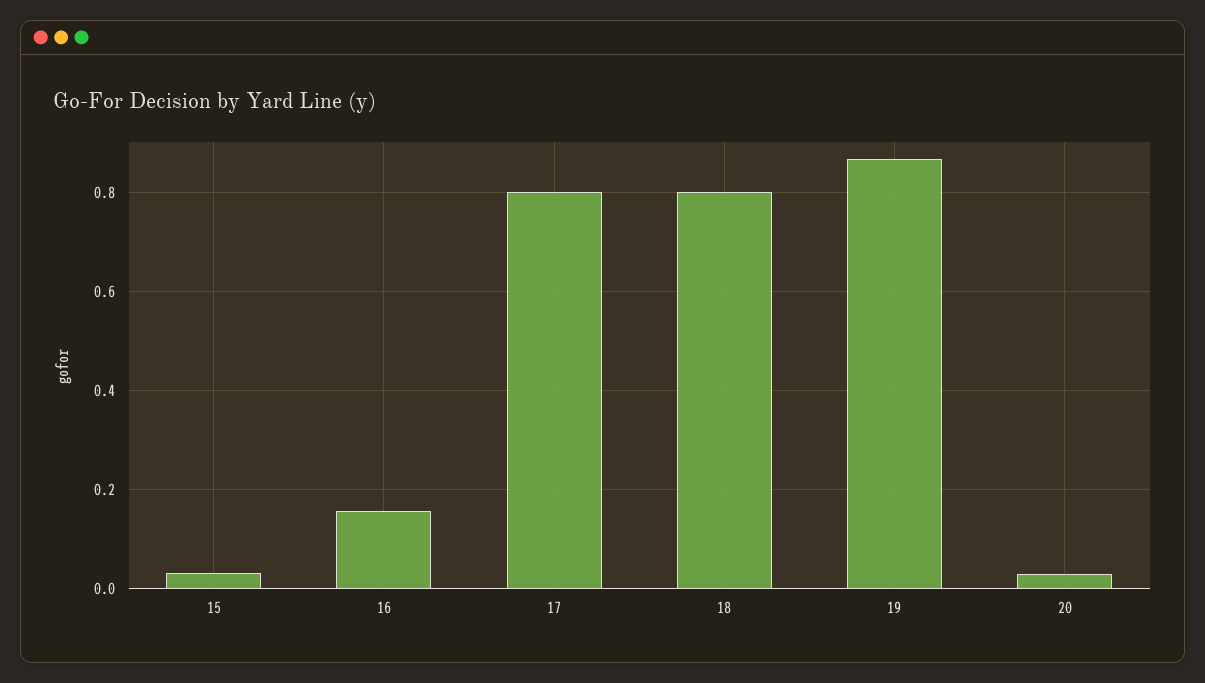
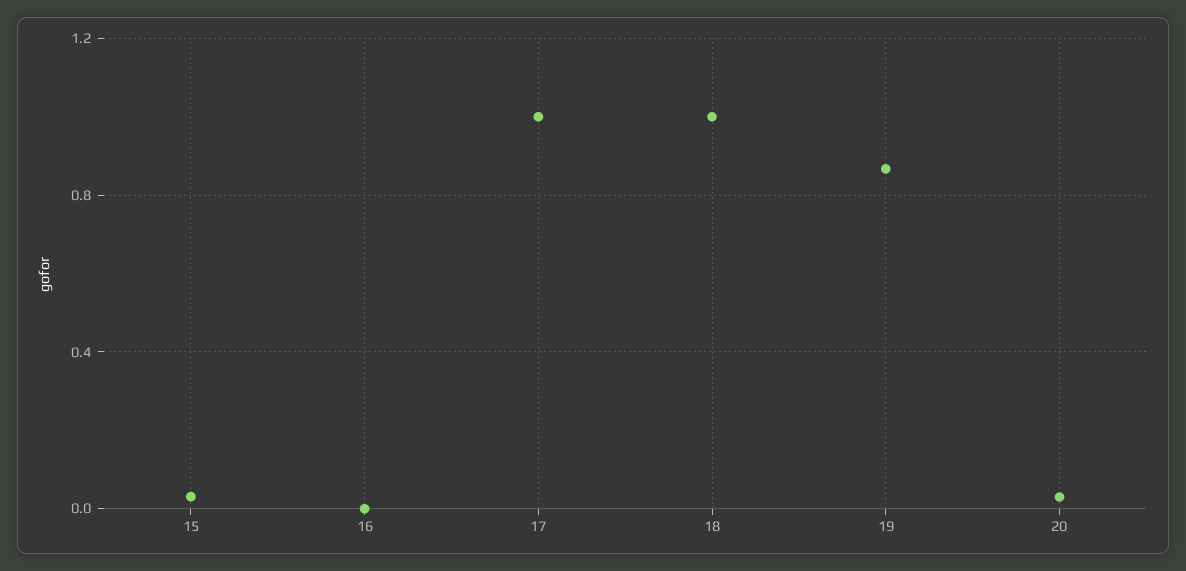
16: 0.16 -> 0
17: 0.8 -> 1
18: 0.8 -> 1

